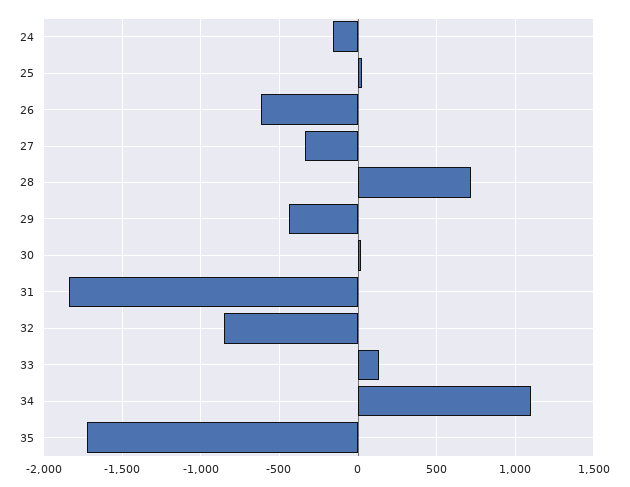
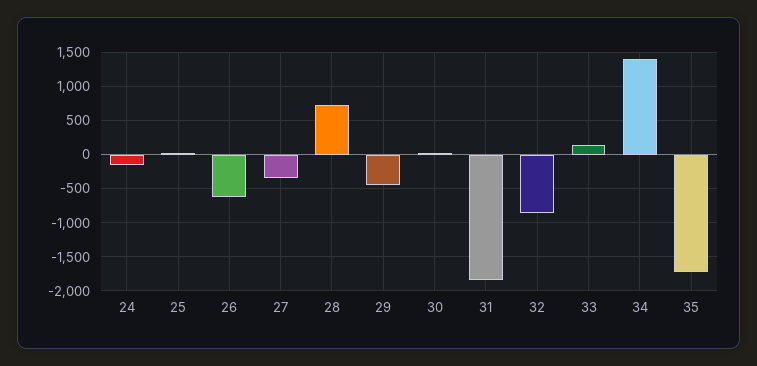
34: 1100 -> 1400

